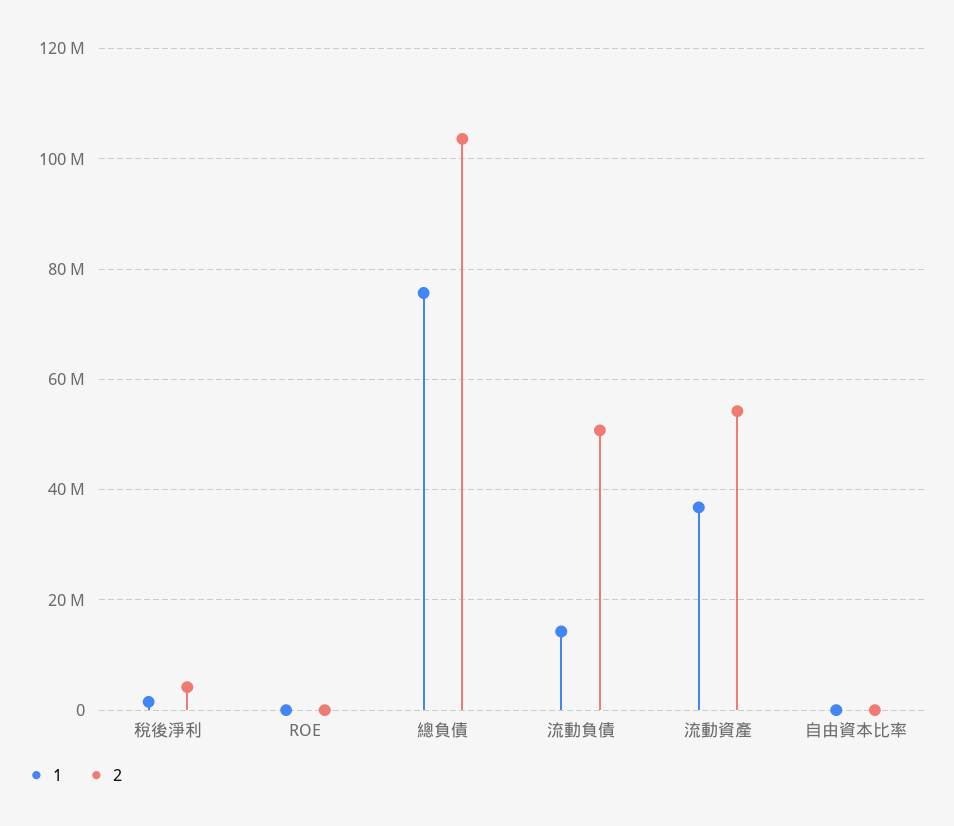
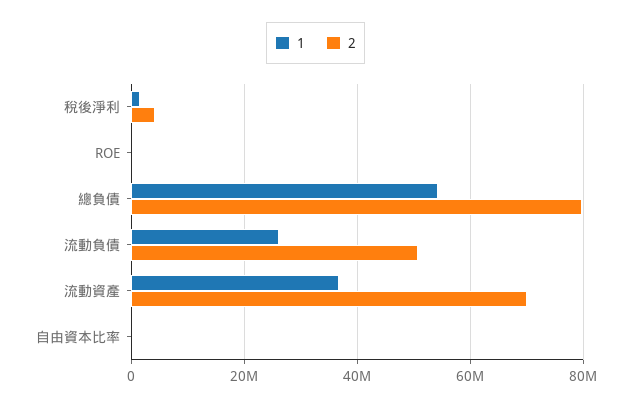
1, 總負債: 76000000 -> 54000000
2, 總負債: 104000000 -> 80000000
1, 流動負債: 14000000 -> 26000000
2, 流動資產: 54000000 -> 70000000

